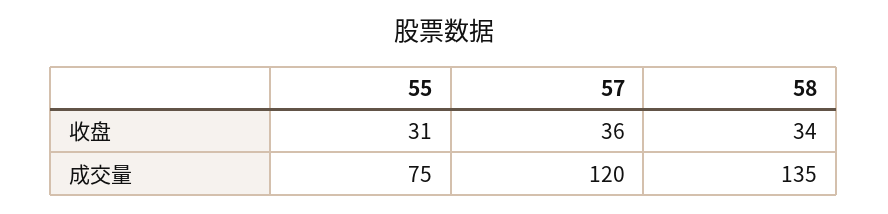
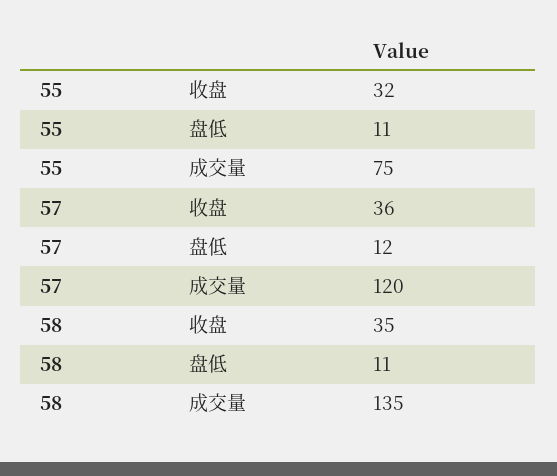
55, 收盘: 31 -> 32
58, 收盘: 34 -> 35
55, 盘低: none -> 11
57, 盘低: none -> 12
58, 盘低: none -> 11

